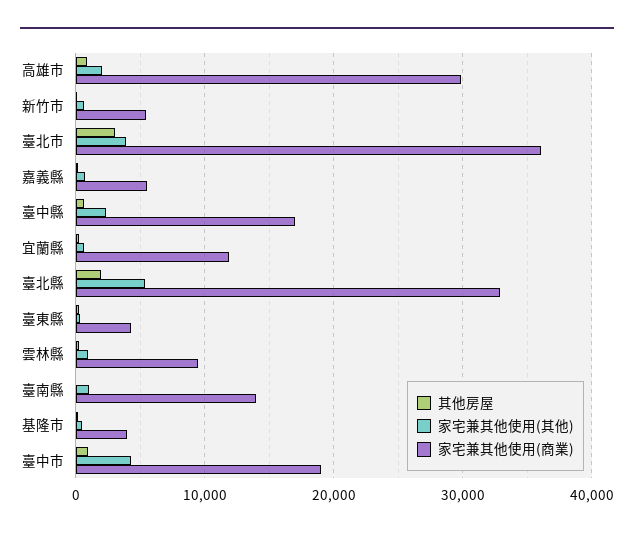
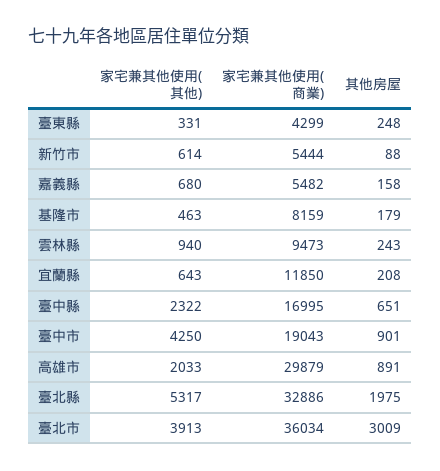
其他房屋, 臺南縣: 0 -> none
家宅兼其他使用(其他), 臺南縣: 1000 -> none
家宅兼其他使用(商業), 臺南縣: 14000 -> none
家宅兼其他使用(商業), 基隆市: 4000 -> 8159

